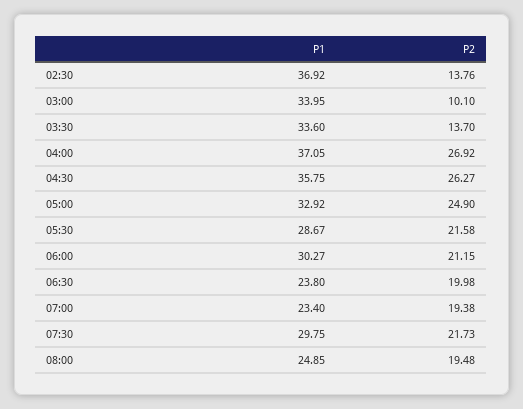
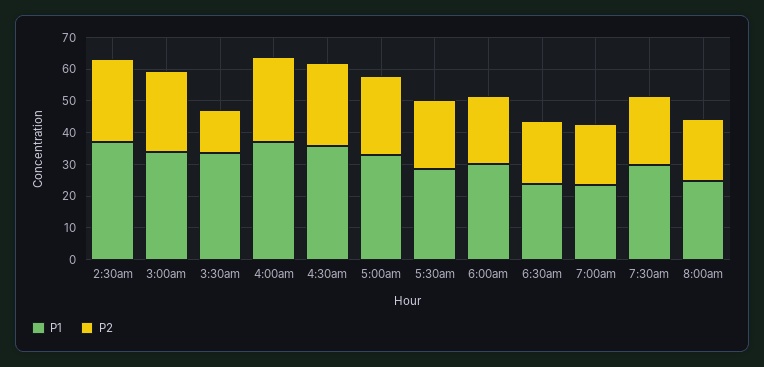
P2, 02:30: 13.76 -> 25
P2, 03:00: 10.1 -> 25

